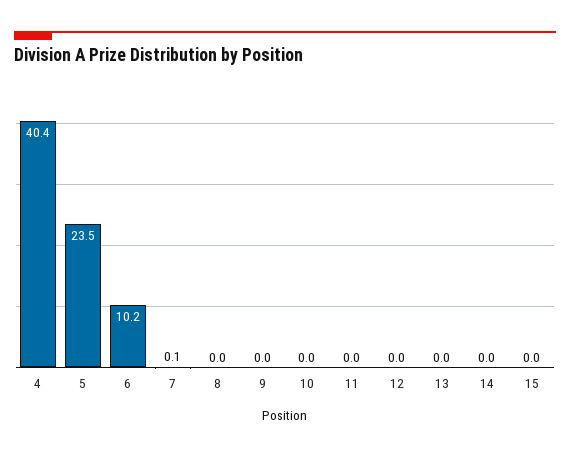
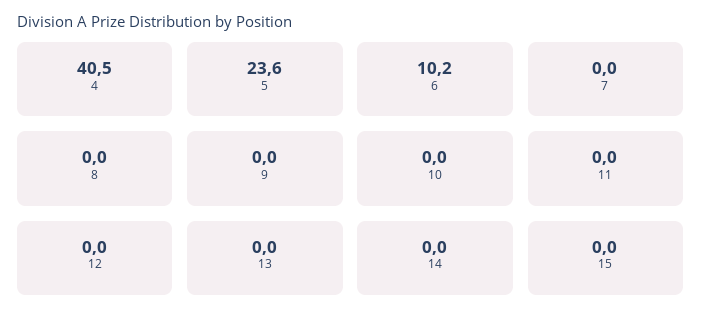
4: 40.4 -> 40.5
5: 23.5 -> 23.6
7: 0.1 -> 0

